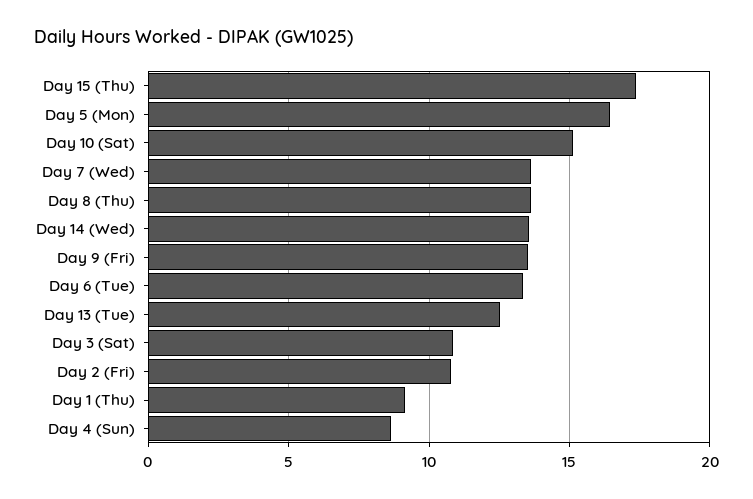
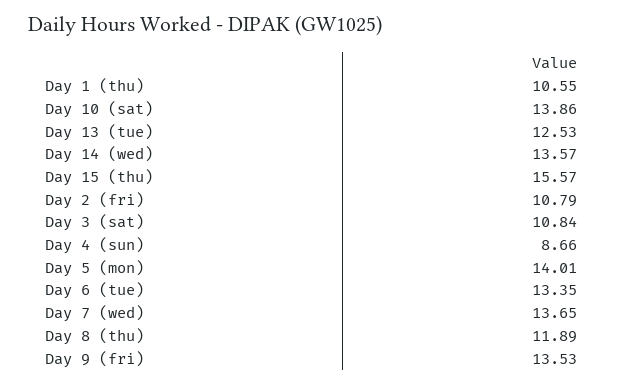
Day 15 (Thu): 17.5 -> 15.57
Day 5 (Mon): 16.5 -> 14.01
Day 10 (Sat): 15 -> 13.86
Day 8 (Thu): 13.5 -> 11.89
Day 1 (Thu): 9 -> 10.55

